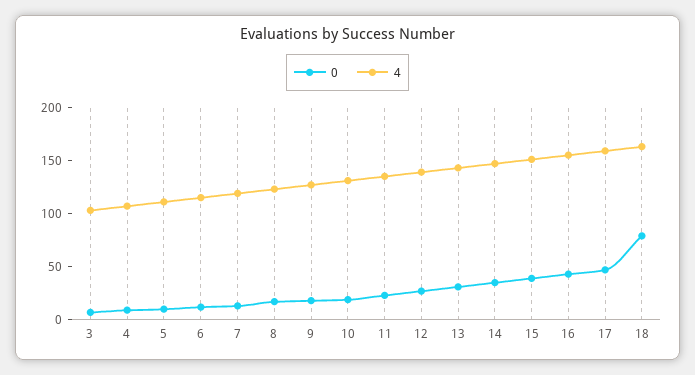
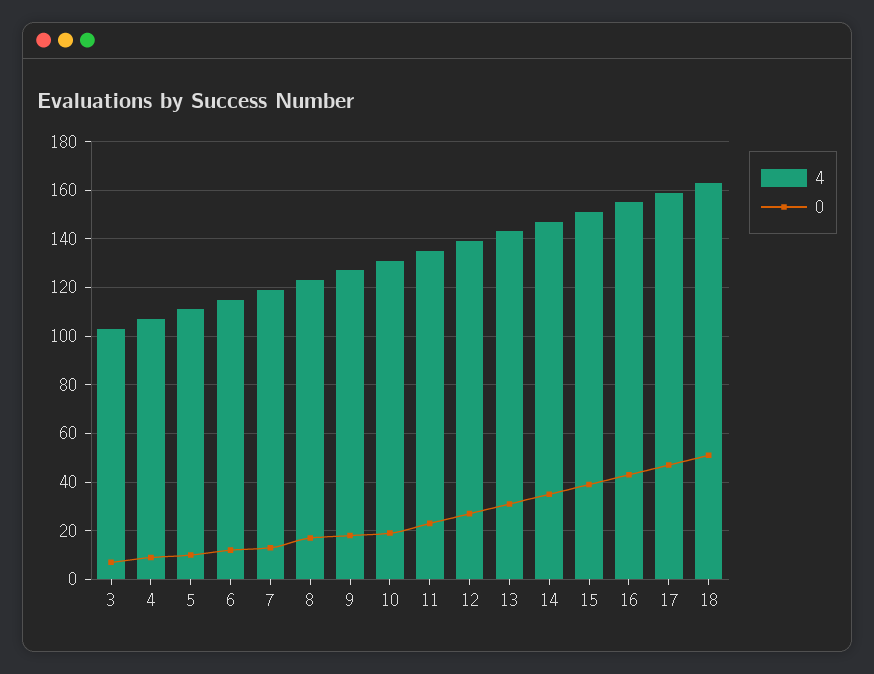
0, 18: 80 -> 50

